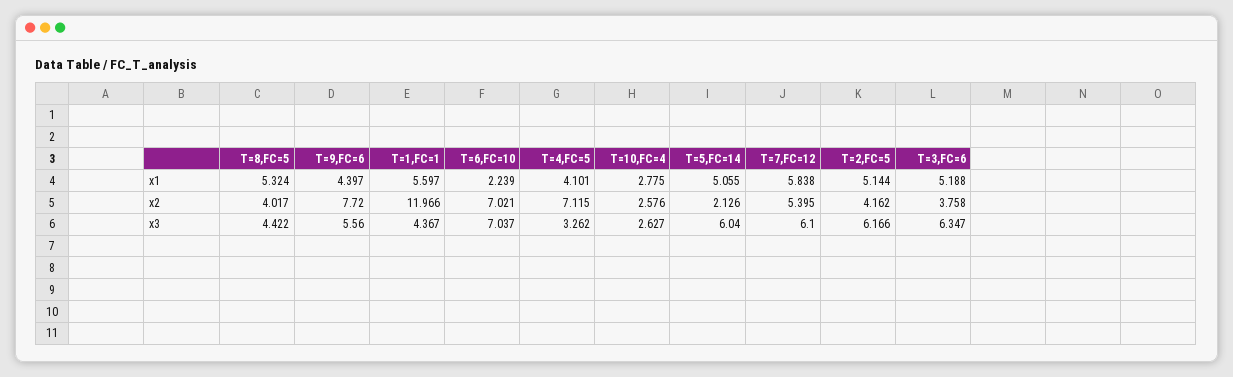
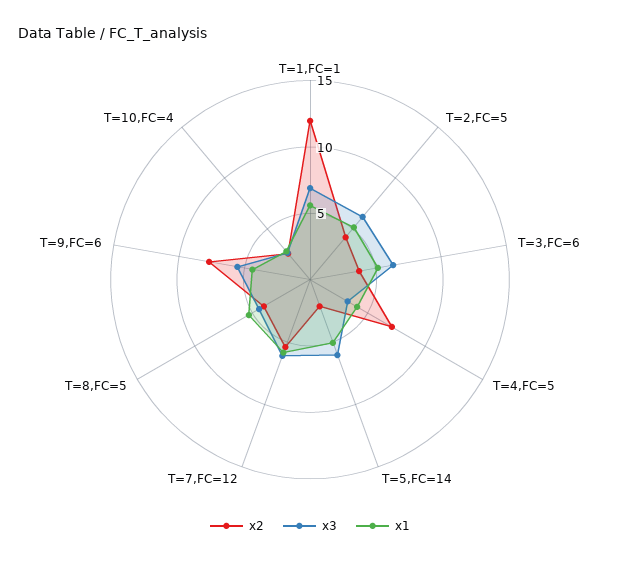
x1, T=6,FC=10: 2.239 -> none
x2, T=6,FC=10: 7.021 -> none
x3, T=1,FC=1: 4.367 -> 7
x3, T=6,FC=10: 7.037 -> none

